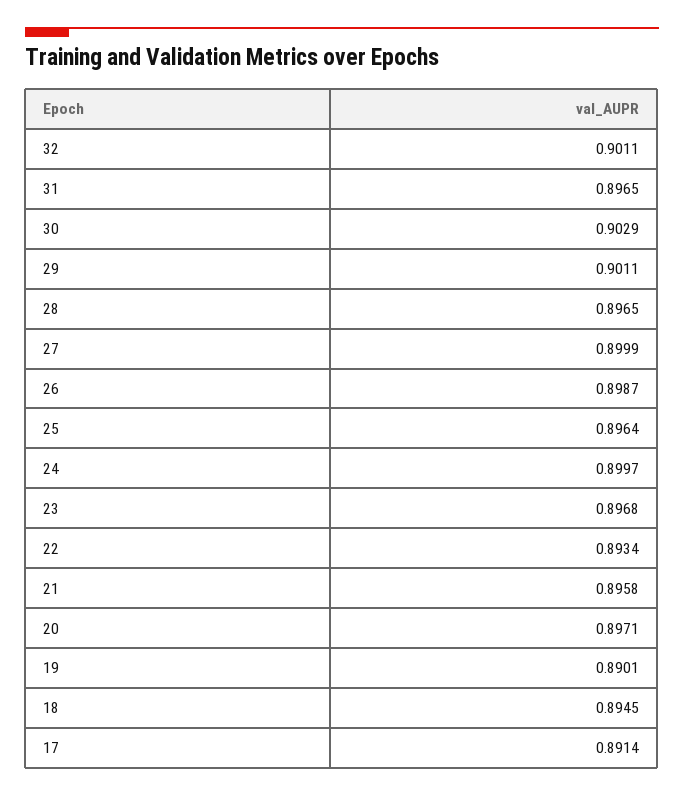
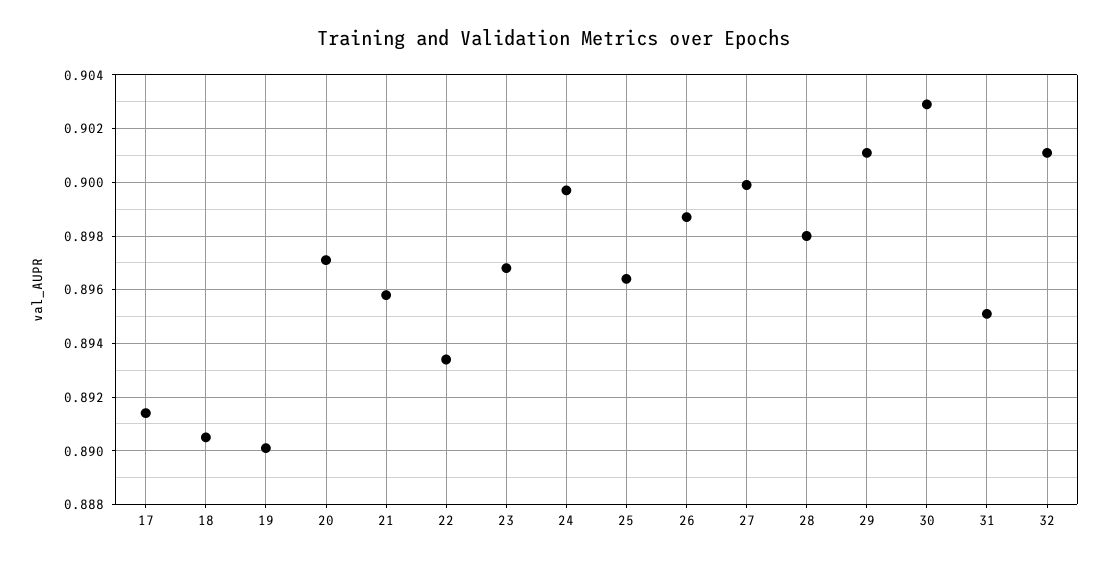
31: 0.8965 -> 0.895
28: 0.8965 -> 0.898
18: 0.8945 -> 0.8905

